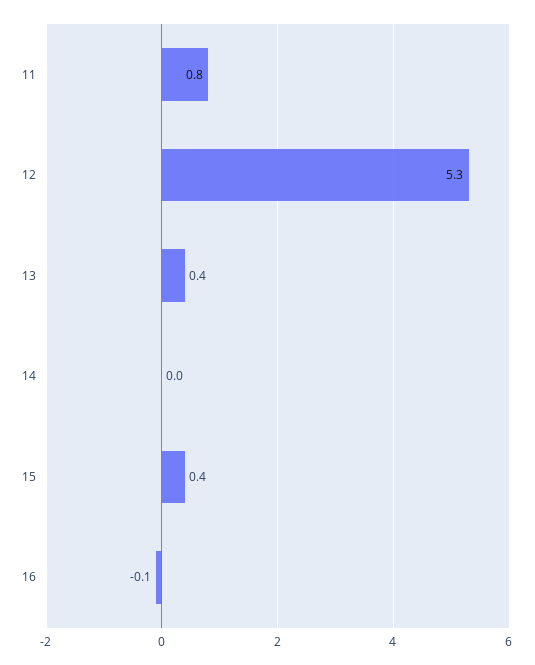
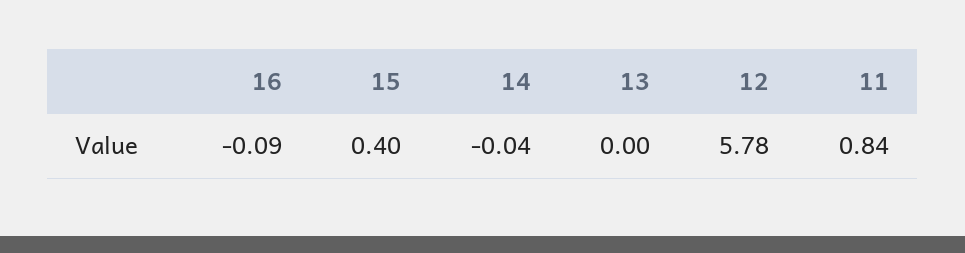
12: 5.3 -> 5.78
13: 0.4 -> 0

